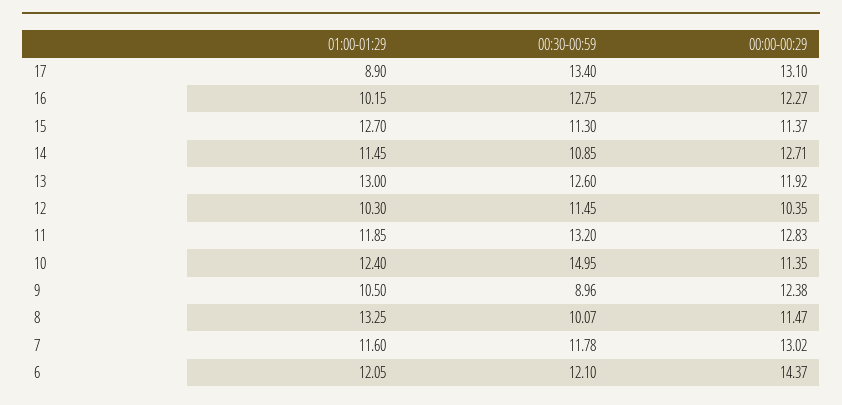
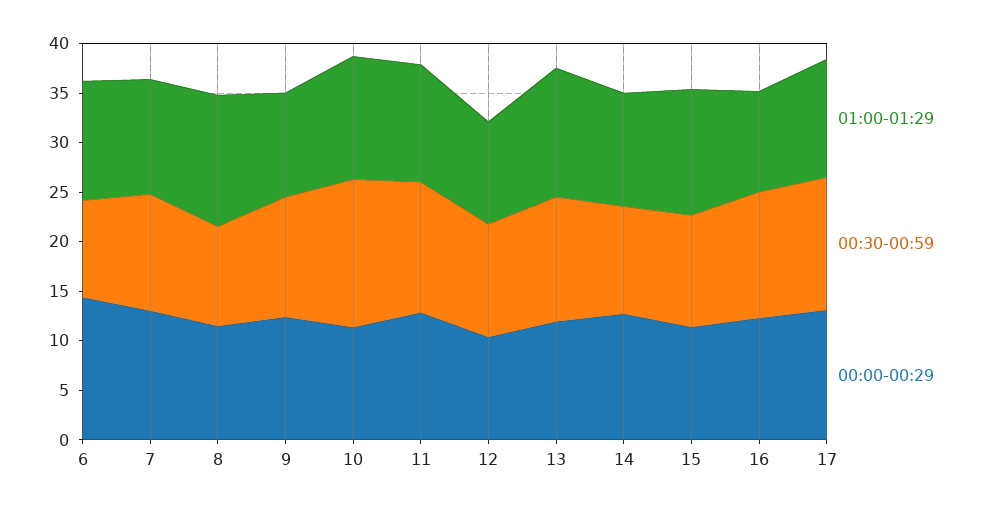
01:00-01:29, 17: 8.9 -> 12
00:30-00:59, 9: 8.96 -> 12
00:30-00:59, 6: 12.1 -> 10

